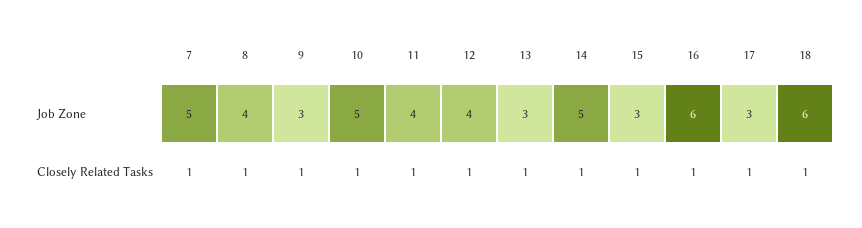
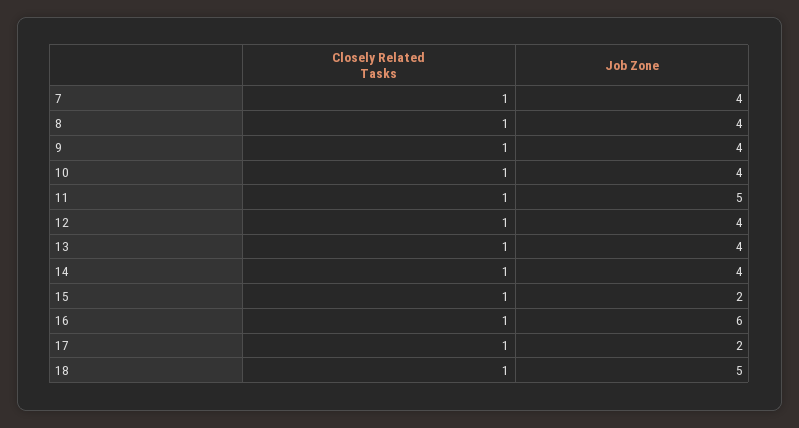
7, Job Zone: 5 -> 4
9, Job Zone: 3 -> 4
10, Job Zone: 5 -> 4
11, Job Zone: 4 -> 5
13, Job Zone: 3 -> 4
14, Job Zone: 5 -> 4
15, Job Zone: 3 -> 2
17, Job Zone: 3 -> 2
18, Job Zone: 6 -> 5

